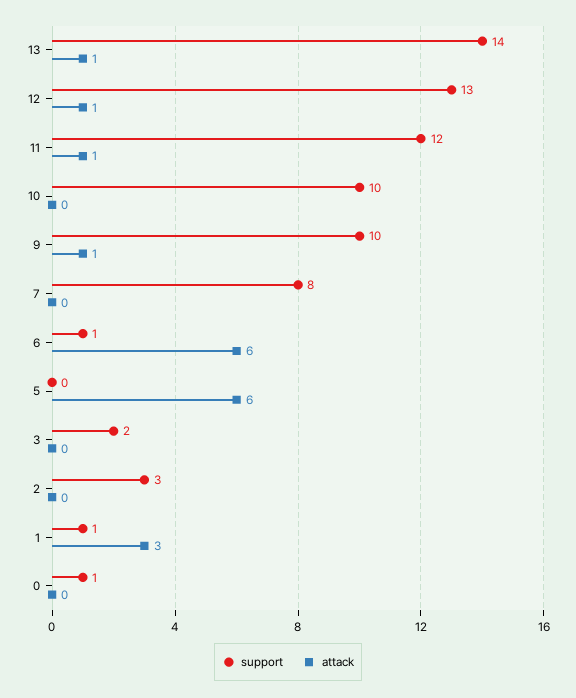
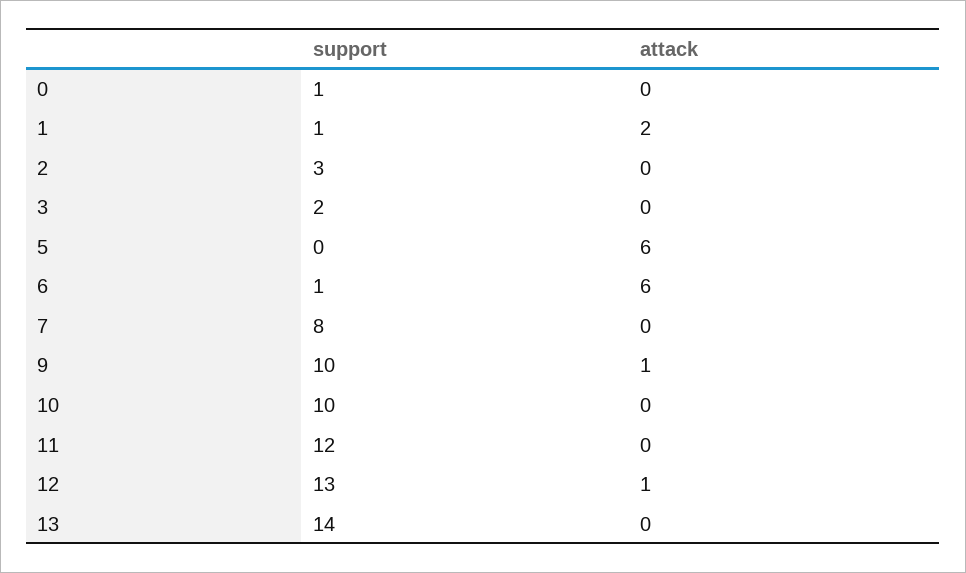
attack, 13: 1 -> 0
attack, 11: 1 -> 0
attack, 1: 3 -> 2

